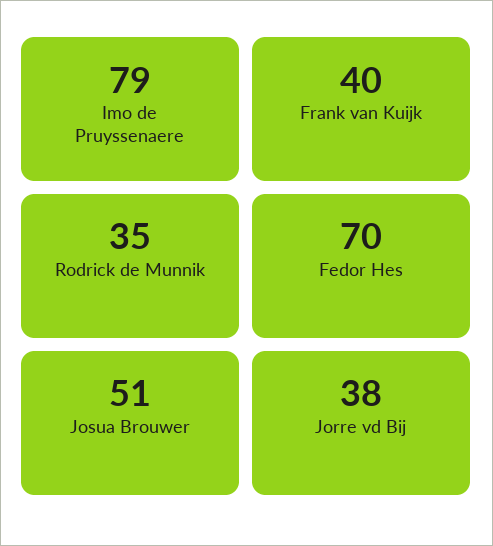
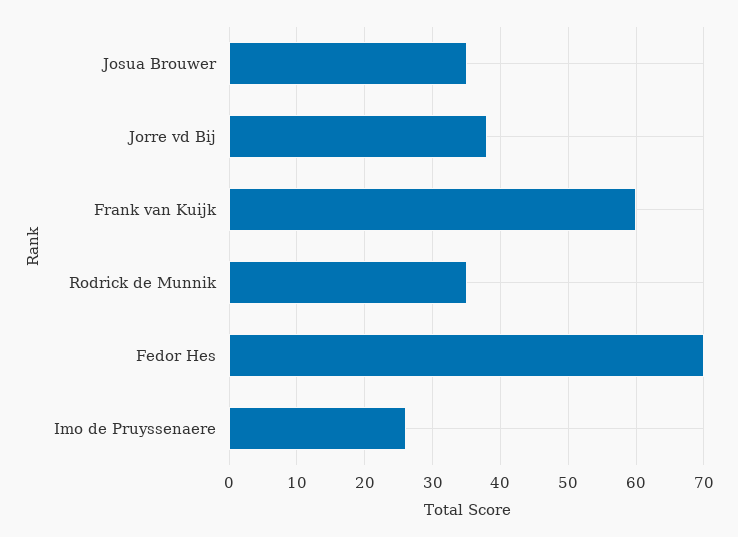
Imo de Pruyssenaere: 79 -> 26
Frank van Kuijk: 40 -> 60
Josua Brouwer: 51 -> 35

